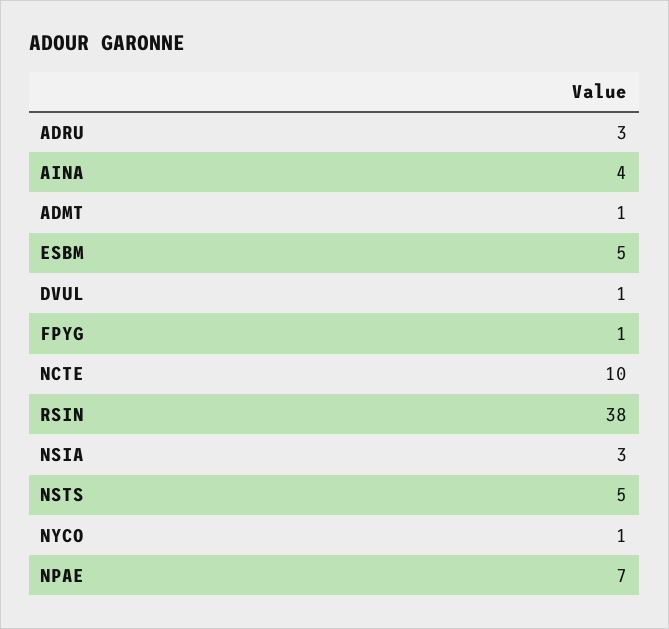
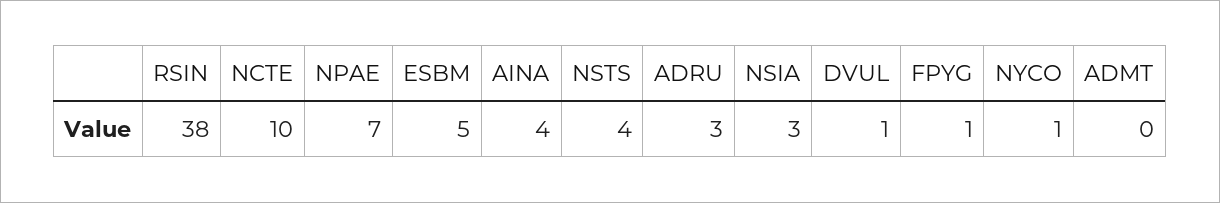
ADMT: 1 -> 0
NSTS: 5 -> 4

